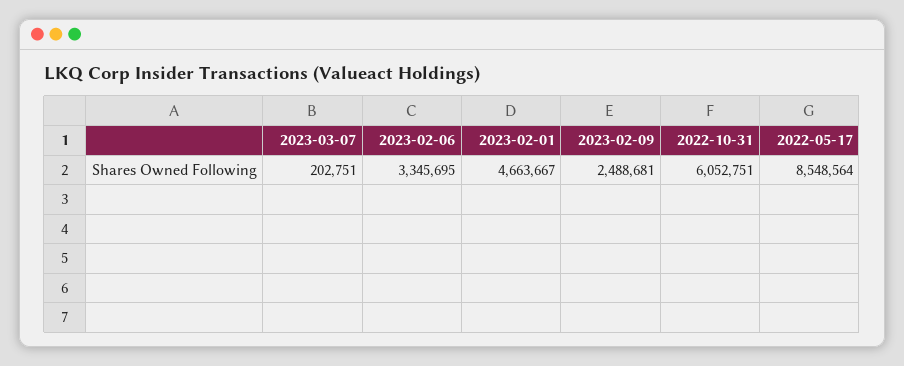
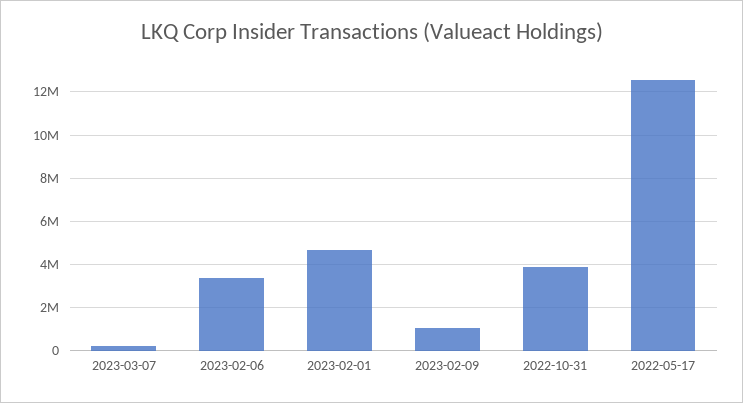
2023-02-09: 2488681 -> 1000000
2022-10-31: 6052751 -> 4000000
2022-05-17: 8548564 -> 12500000

